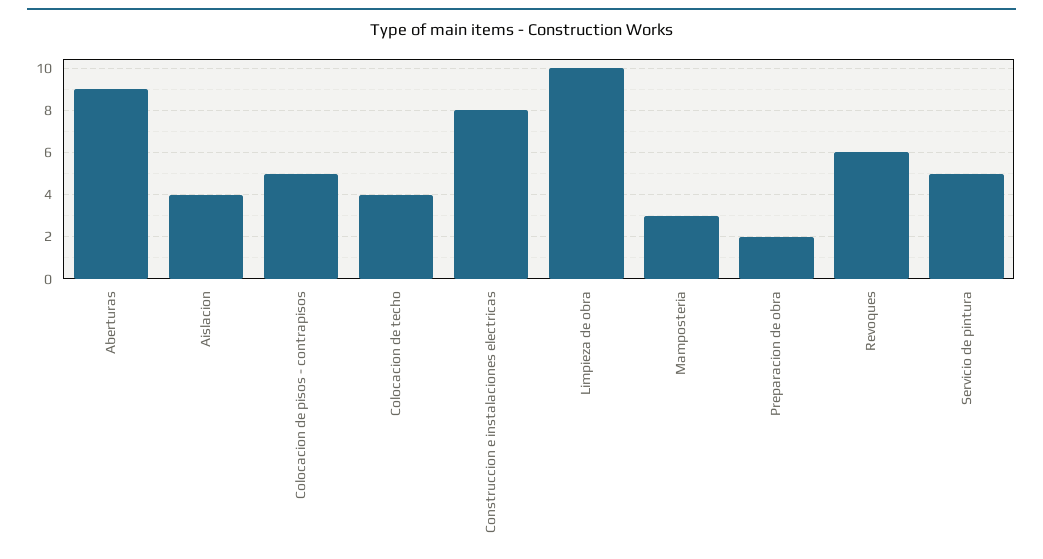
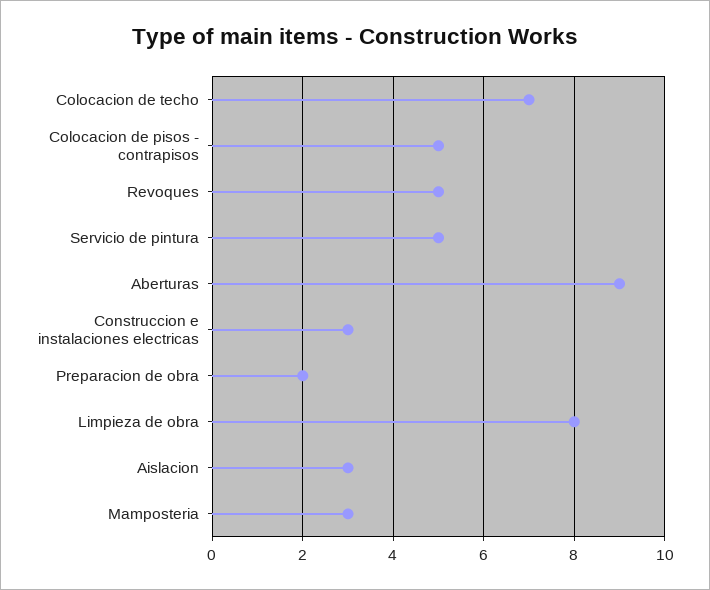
Aislacion: 4 -> 3
Colocacion de techo: 4 -> 7
Construccion e instalaciones electricas: 8 -> 3
Limpieza de obra: 10 -> 8
Revoques: 6 -> 5

